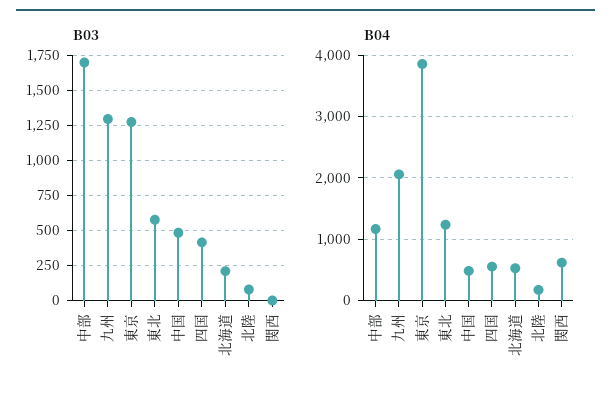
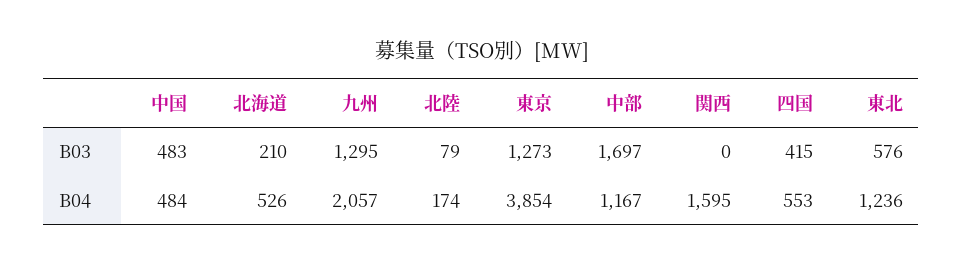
B04, 関西: 600 -> 1595

